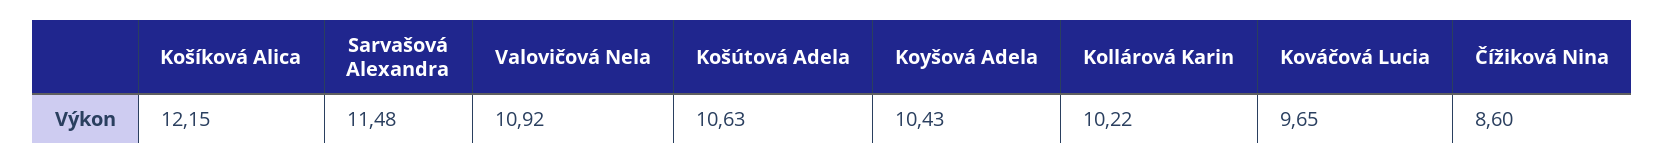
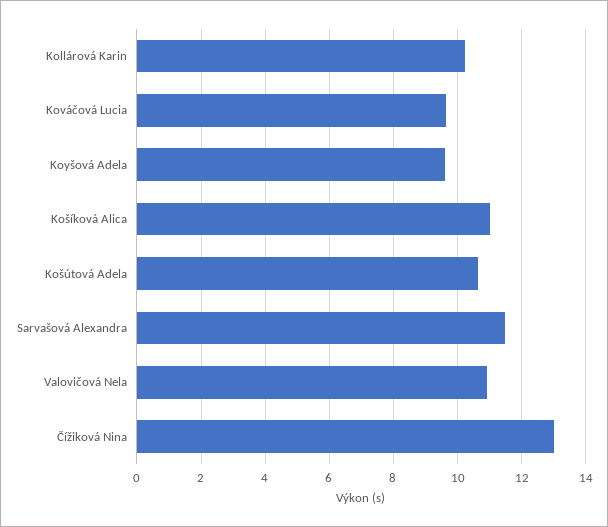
Košíková Alica: 12.15 -> 11
Koyšová Adela: 10.43 -> 9.6
Čížiková Nina: 8.6 -> 13

